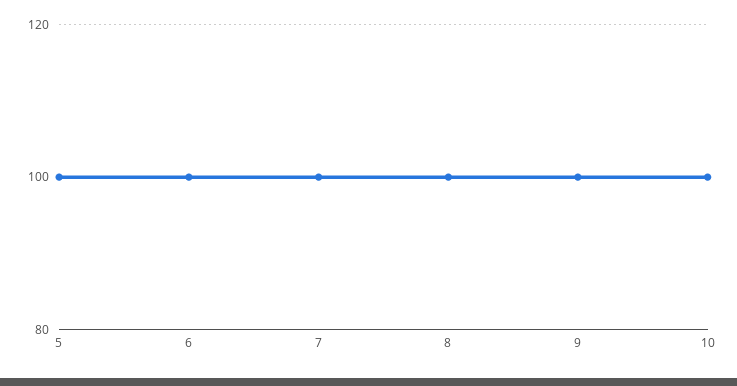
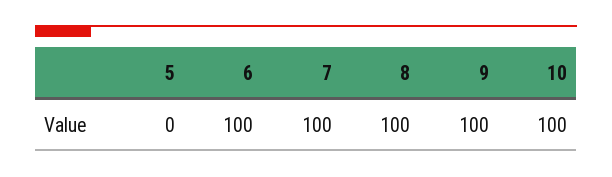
5: 100 -> 0

